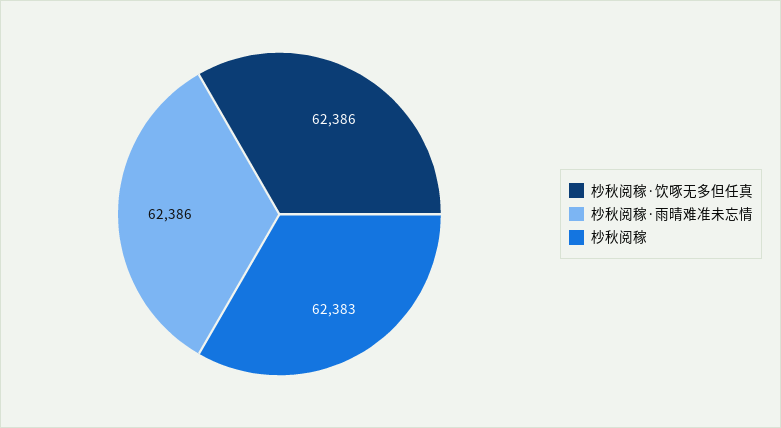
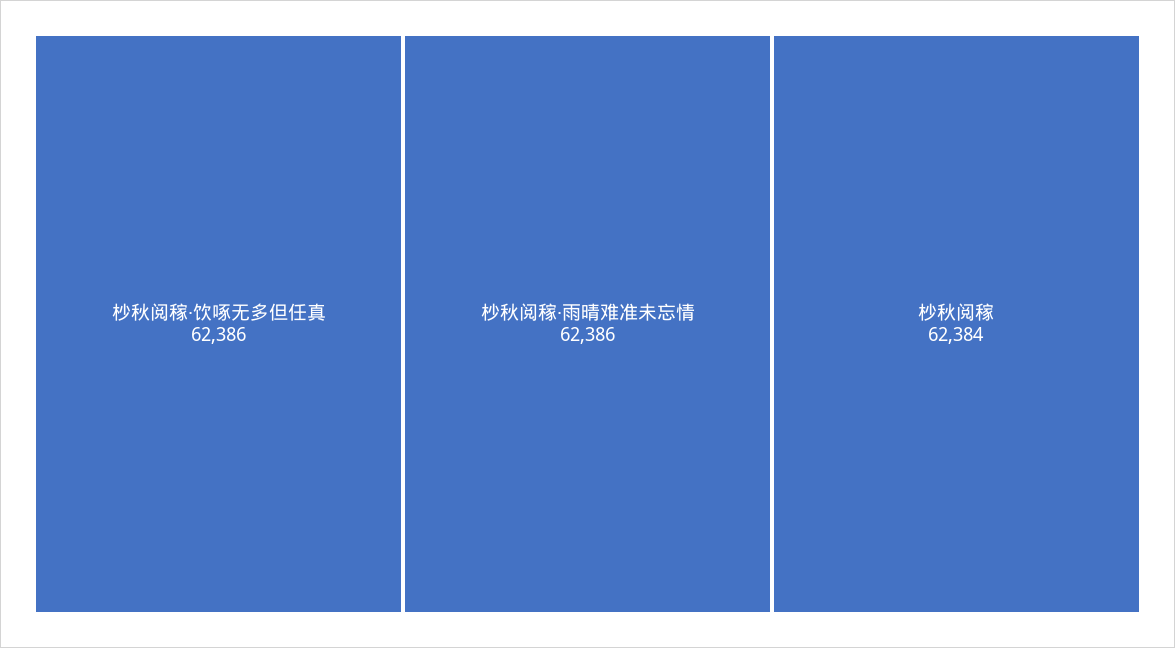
杪秋阅稼: 62383 -> 62384

